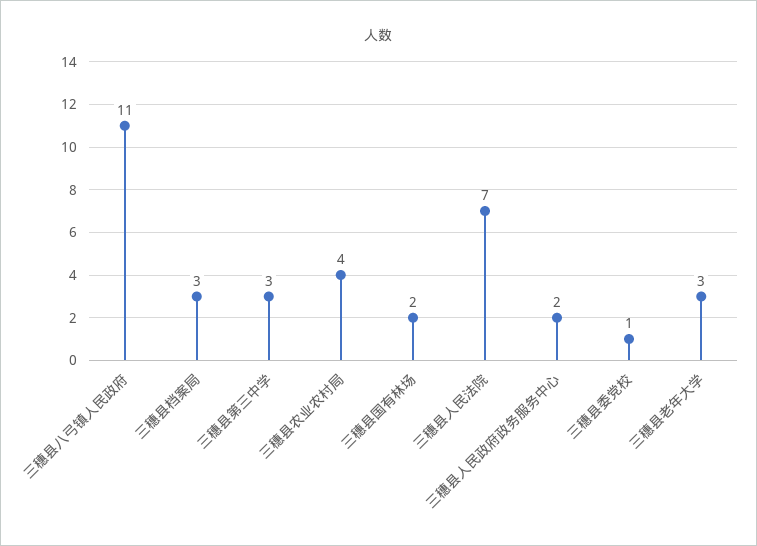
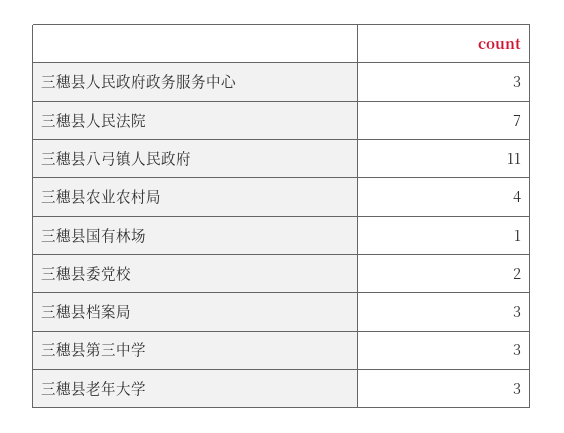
三穗县国有林场: 2 -> 1
三穗县人民政府政务服务中心: 2 -> 3
三穗县委党校: 1 -> 2

